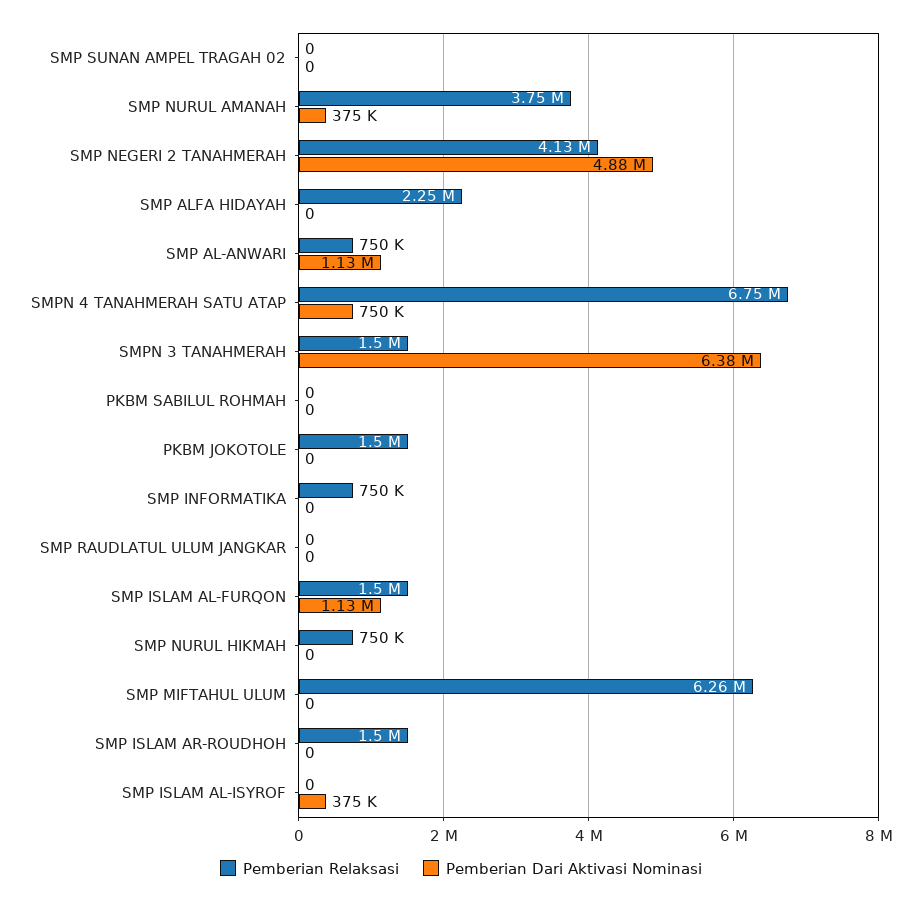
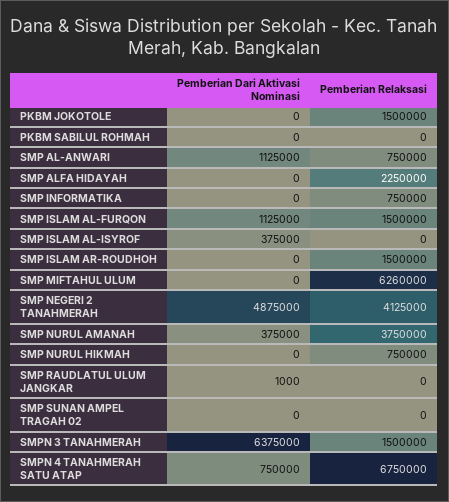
Pemberian Dari Aktivasi Nominasi, SMP RAUDLATUL ULUM JANGKAR: 0 -> 1000

